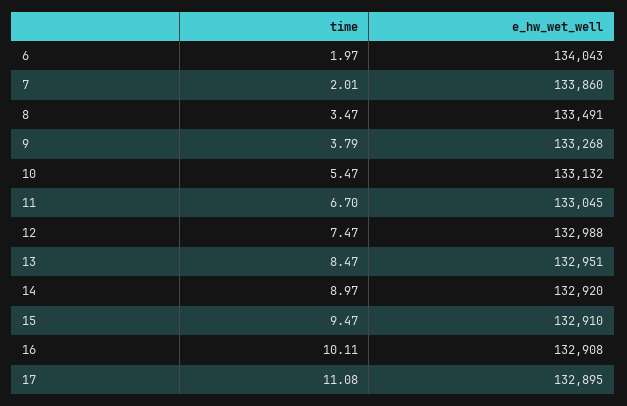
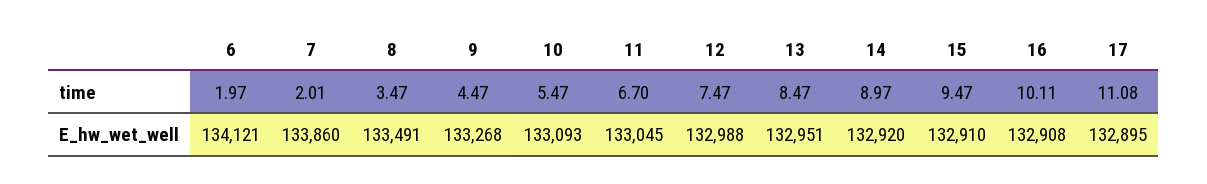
e_hw_wet_well, 6: 134043 -> 134121
time, 9: 3.79 -> 4.47
e_hw_wet_well, 10: 133132 -> 133093

